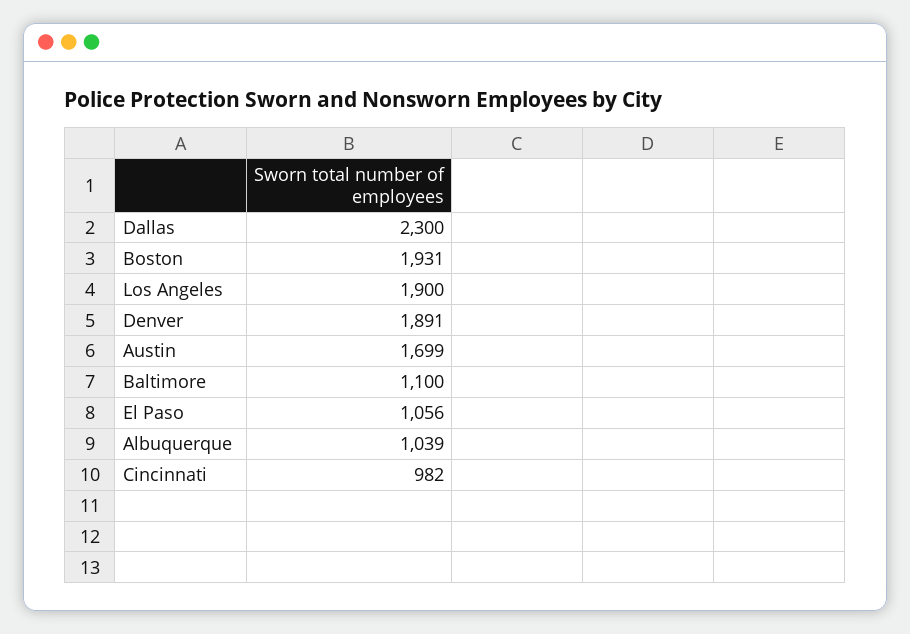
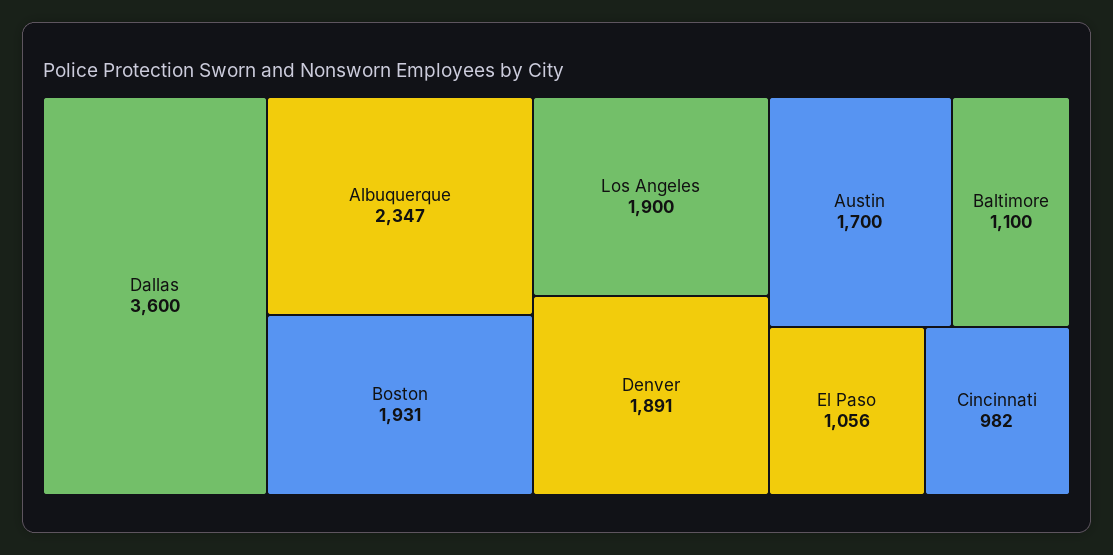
Dallas: 2300 -> 3600
Austin: 1699 -> 1700
Albuquerque: 1039 -> 2347

